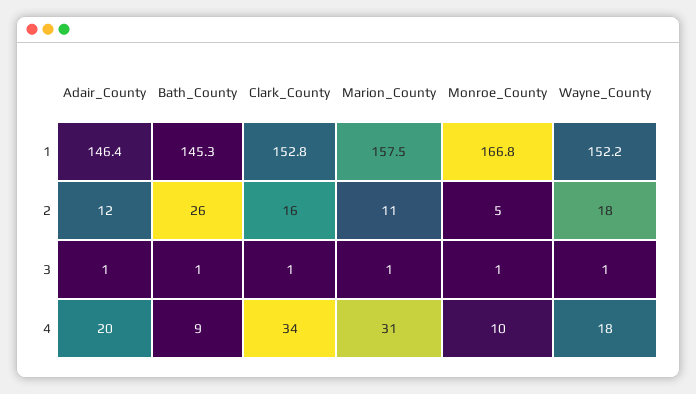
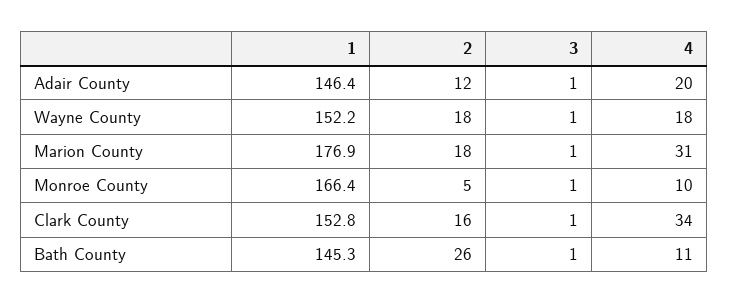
Marion_County, 1: 157.5 -> 176.9
Monroe_County, 1: 166.8 -> 166.4
Marion_County, 2: 11 -> 18
Bath_County, 4: 9 -> 11

